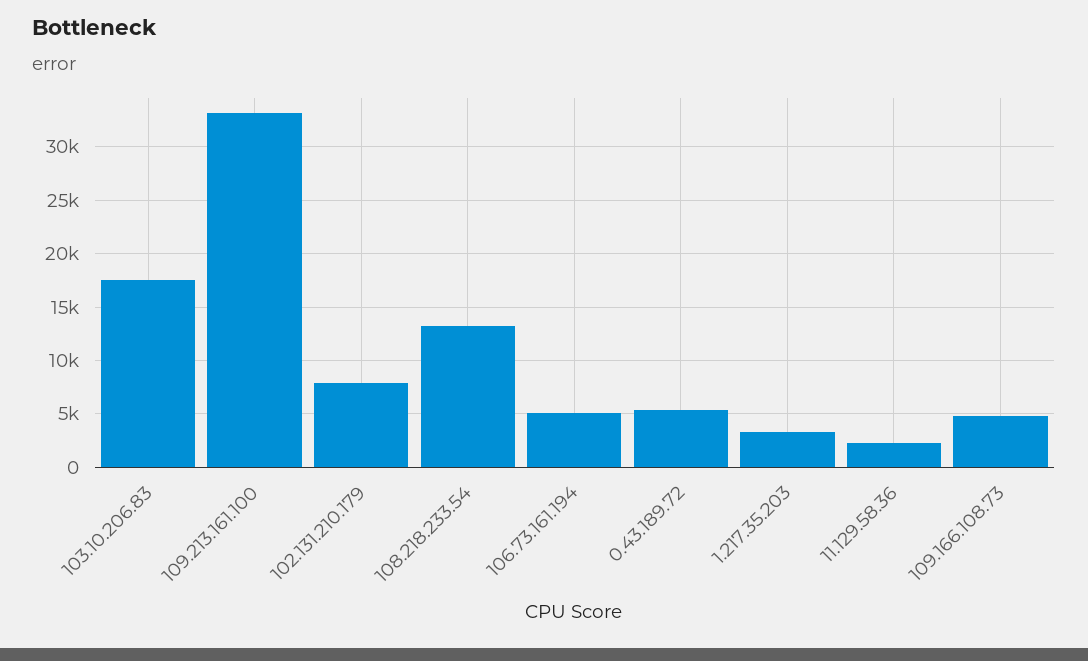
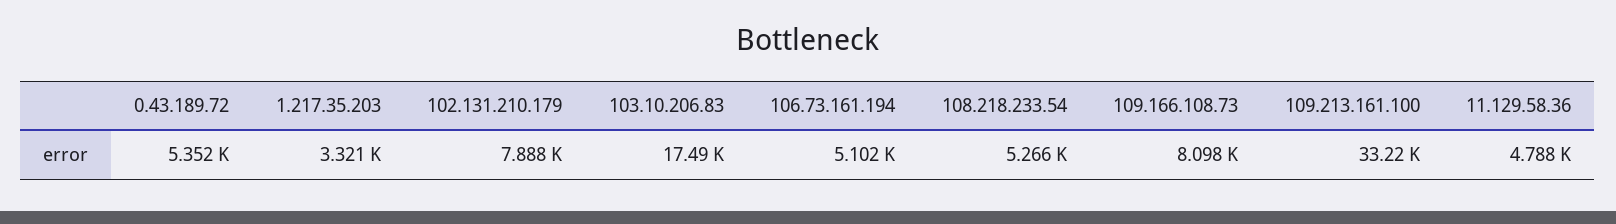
108.218.233.54: 13000 -> 5266
11.129.58.36: 2000 -> 4788
109.166.108.73: 5000 -> 8098

